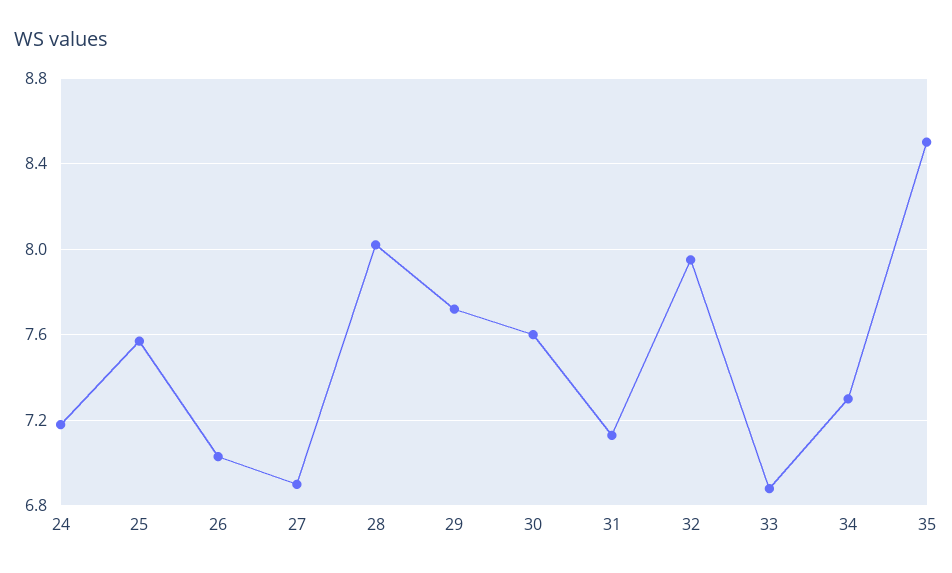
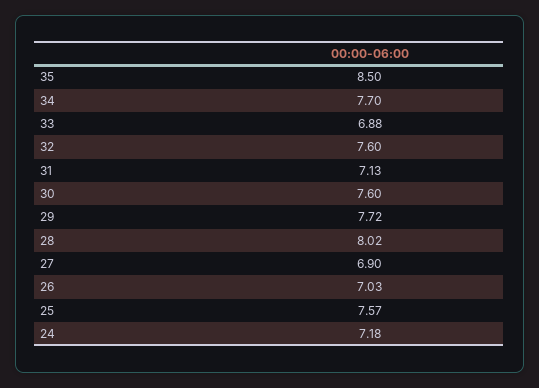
32: 7.95 -> 7.6
34: 7.3 -> 7.7

